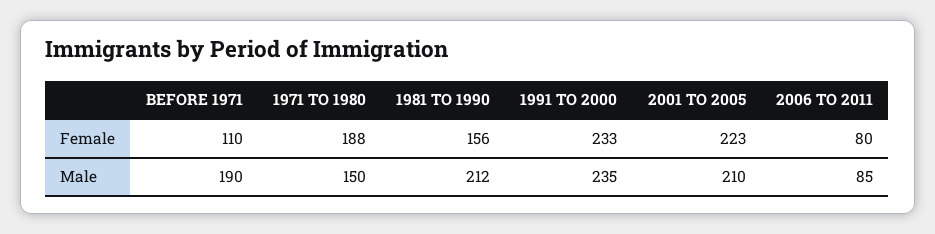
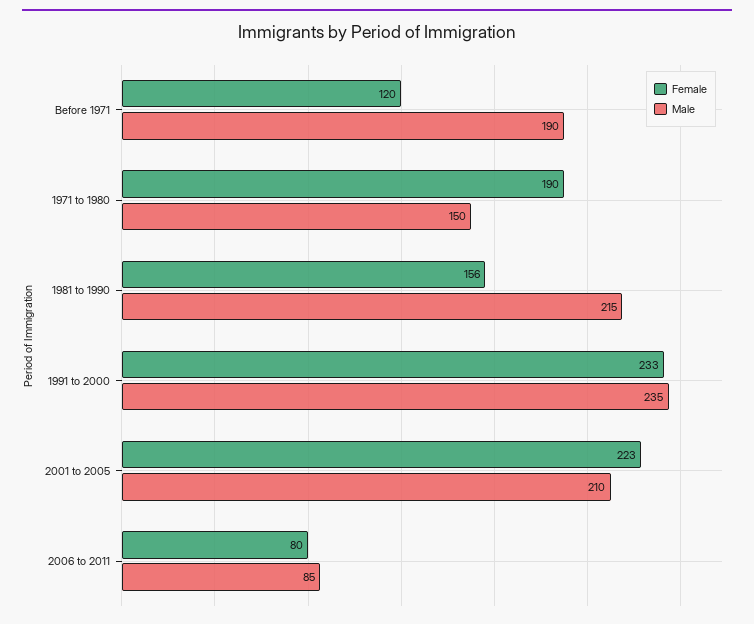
Female, BEFORE 1971: 110 -> 120
Female, 1971 TO 1980: 188 -> 190
Male, 1981 TO 1990: 212 -> 215

